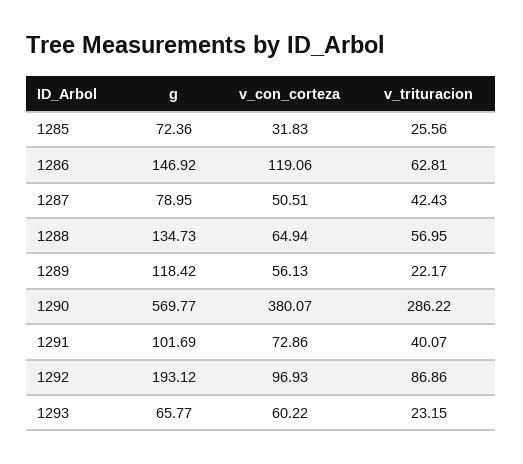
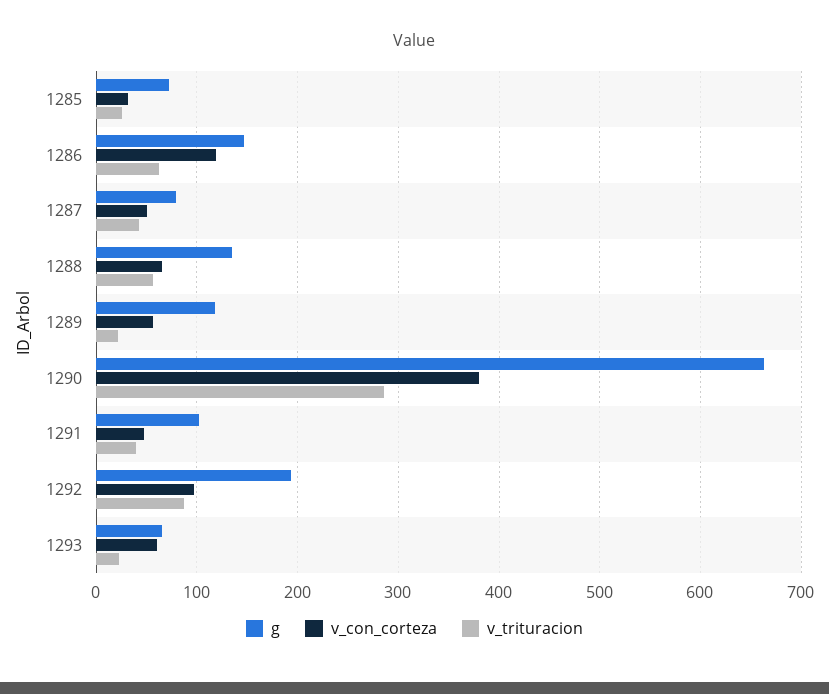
g, 1290: 569.77 -> 660
v_con_corteza, 1291: 72.86 -> 50

